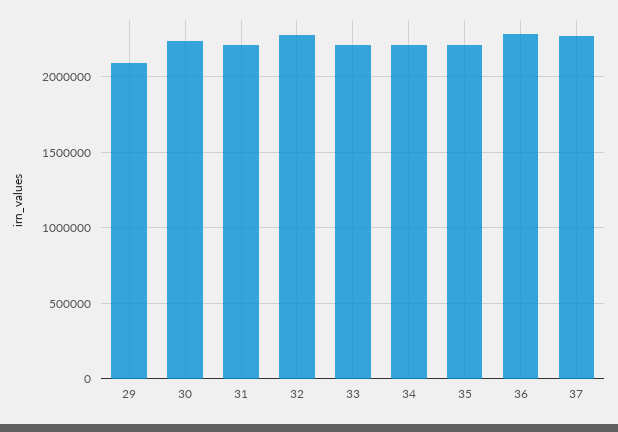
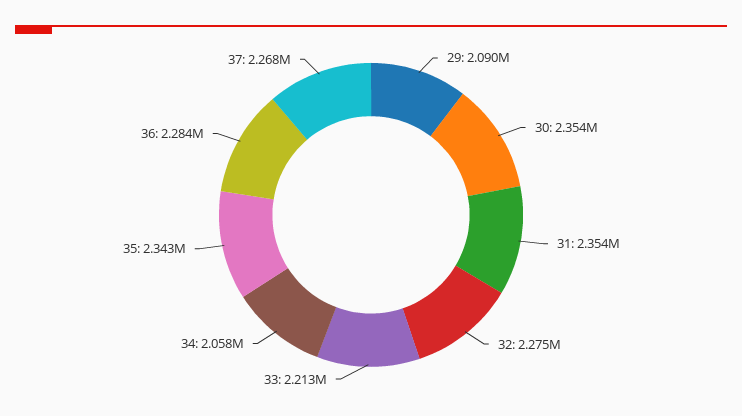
30: 2250000 -> 2354000
31: 2200000 -> 2354000
34: 2200000 -> 2058000
35: 2200000 -> 2343000

